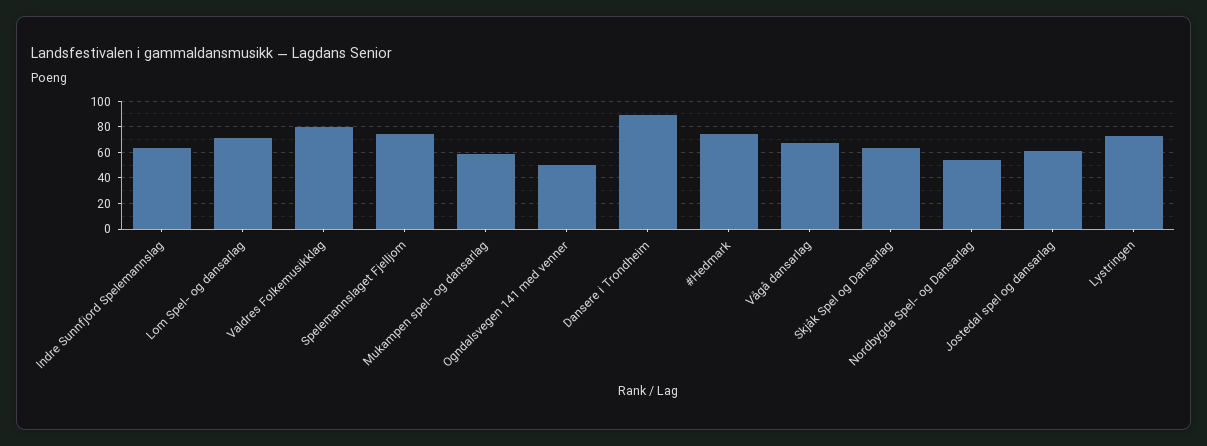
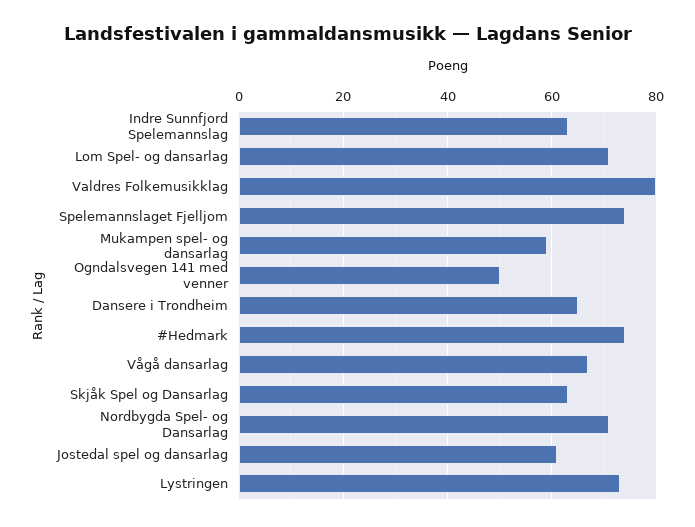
Dansere i Trondheim: 90 -> 65
Nordbygda Spel- og Dansarlag: 55 -> 70

